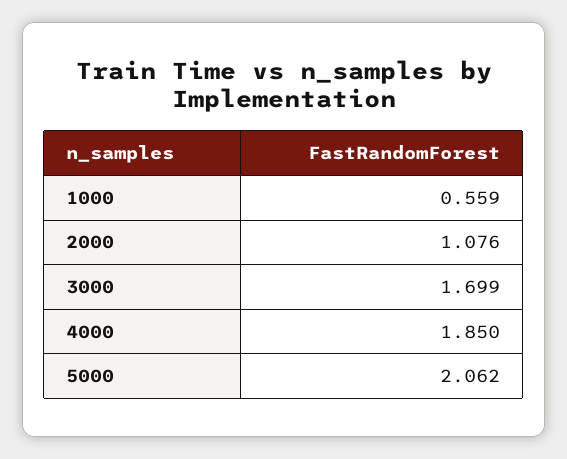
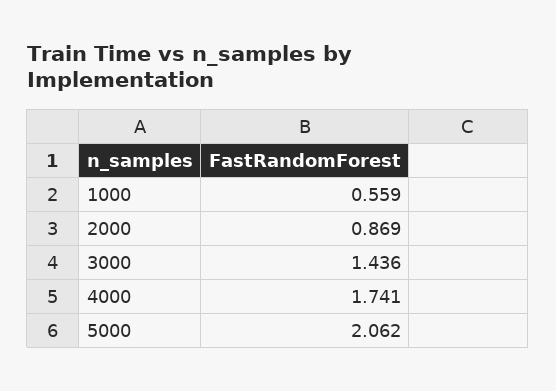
2000: 1.076 -> 0.869
3000: 1.699 -> 1.436
4000: 1.85 -> 1.741

